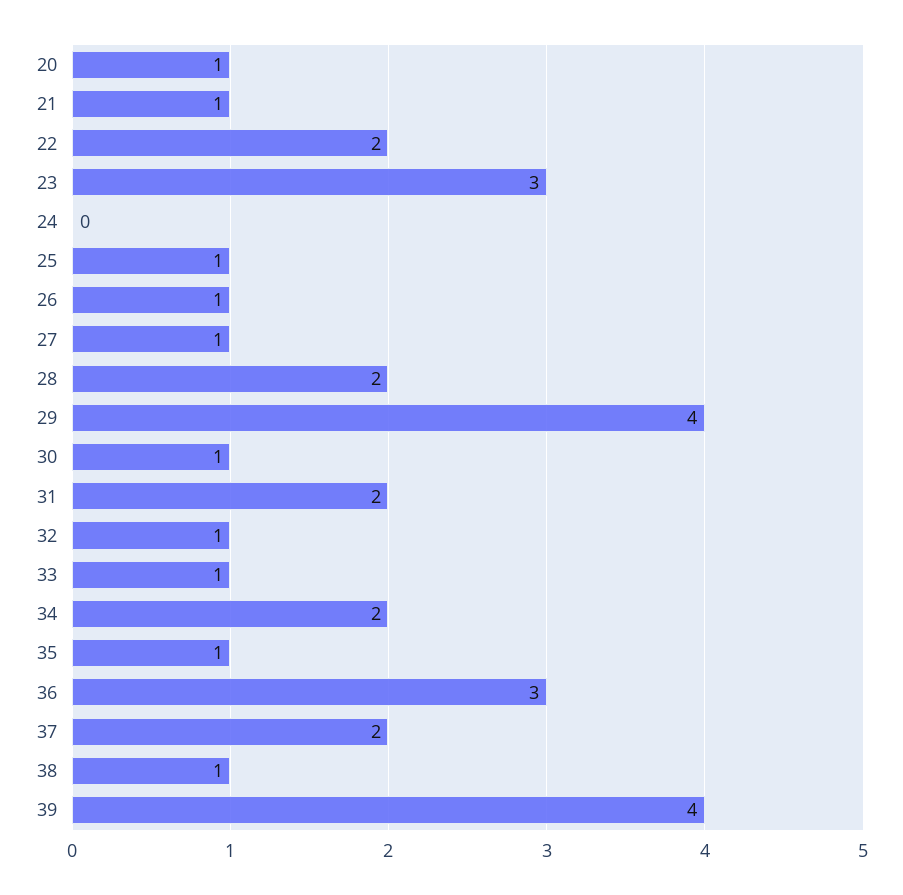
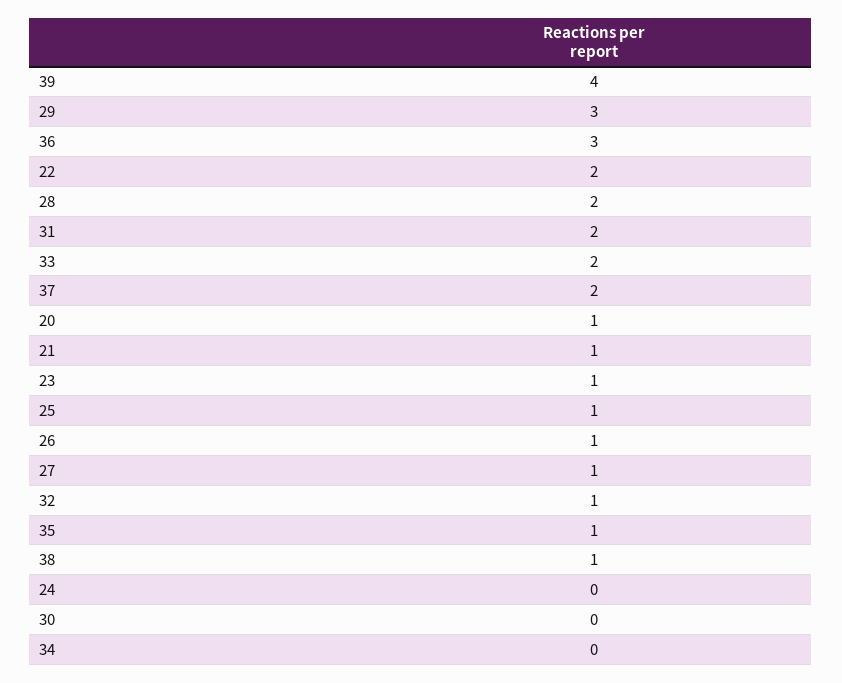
23: 3 -> 1
29: 4 -> 3
30: 1 -> 0
33: 1 -> 2
34: 2 -> 0

